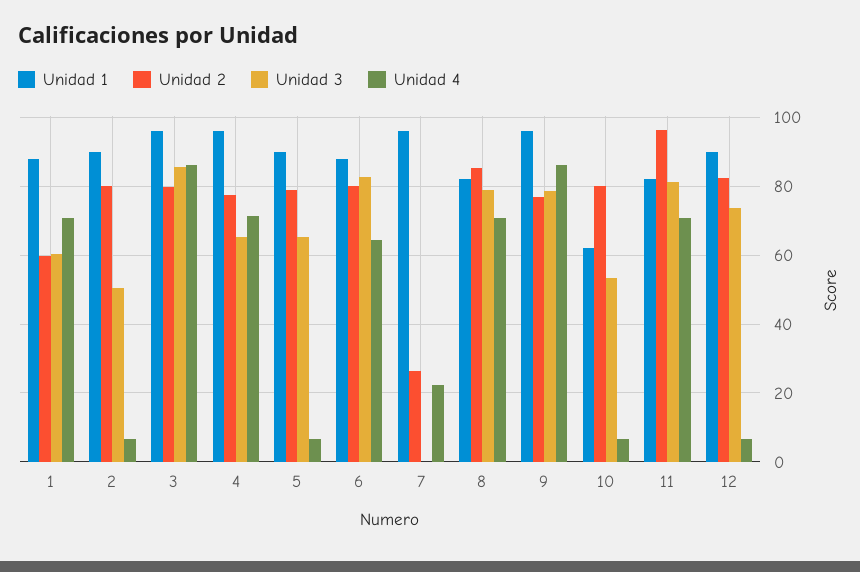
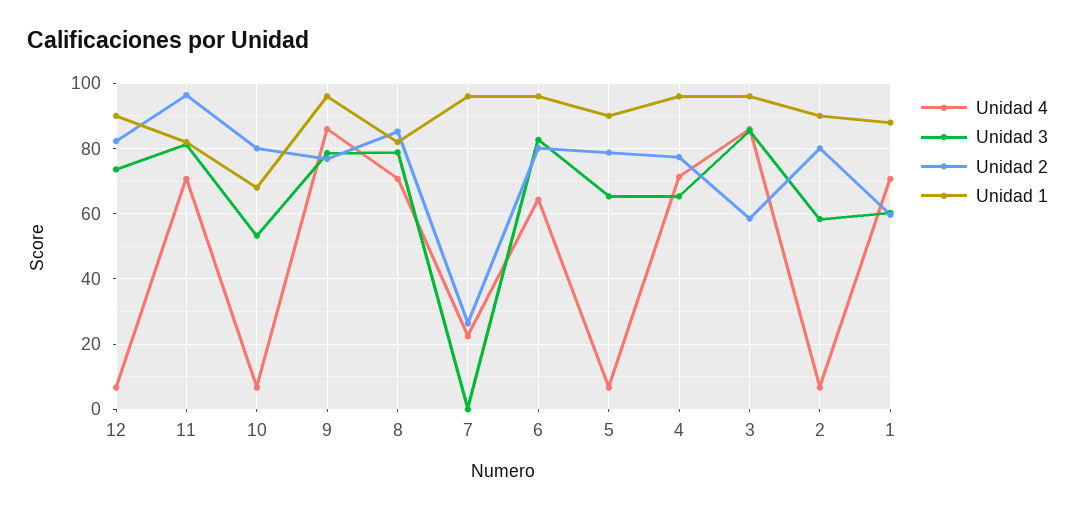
Unidad 3, 2: 50 -> 58
Unidad 2, 3: 80 -> 58
Unidad 1, 6: 88 -> 96
Unidad 1, 10: 62 -> 68

